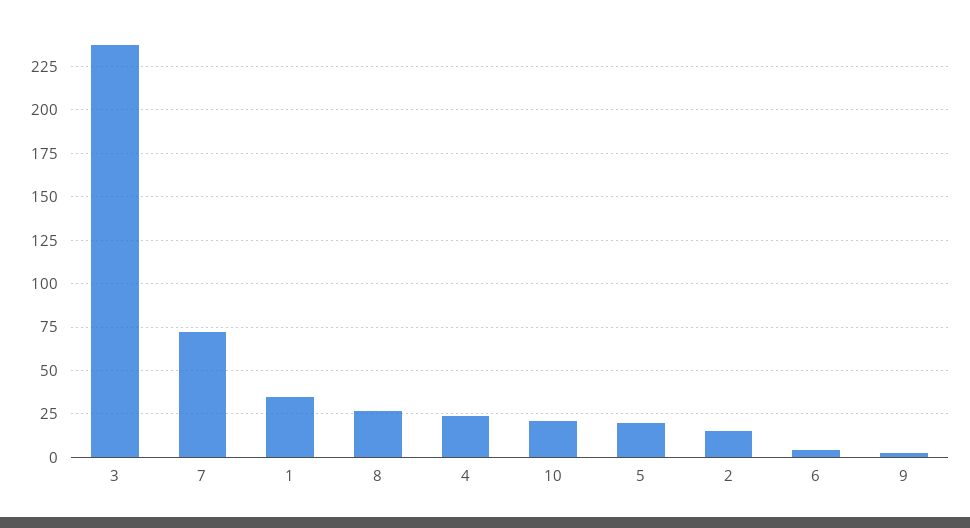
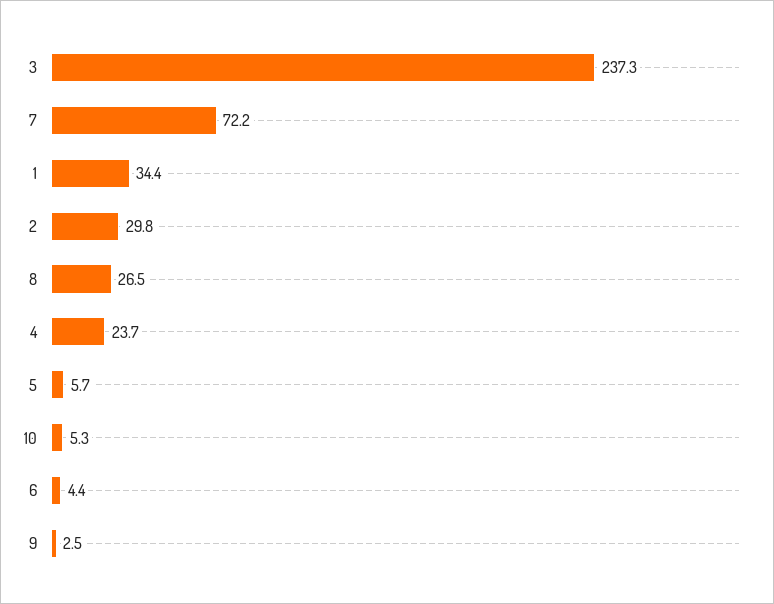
10: 20 -> 5.3
5: 20 -> 5.7
2: 15 -> 29.8

